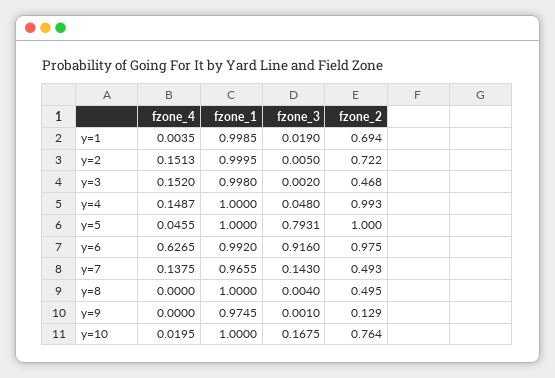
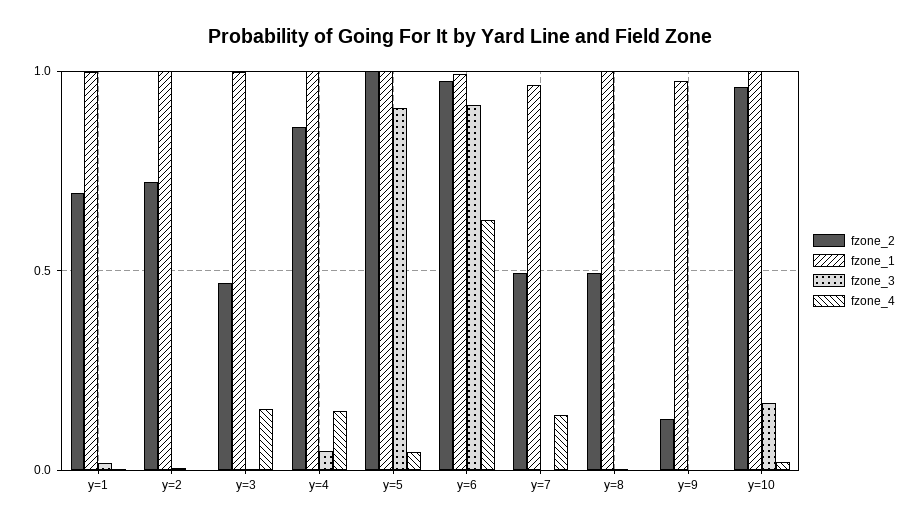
fzone_4, y=2: 0.1513 -> 0
fzone_2, y=4: 0.993 -> 0.85
fzone_3, y=5: 0.7931 -> 0.9
fzone_3, y=7: 0.143 -> 0
fzone_2, y=10: 0.764 -> 0.95

